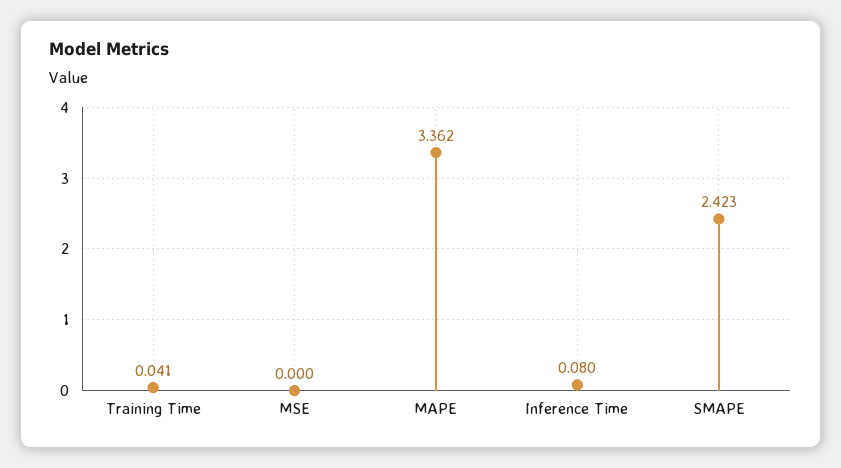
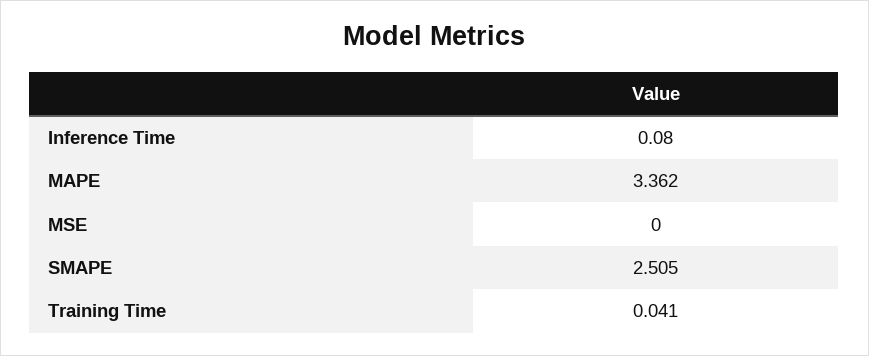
SMAPE: 2.423 -> 2.505

